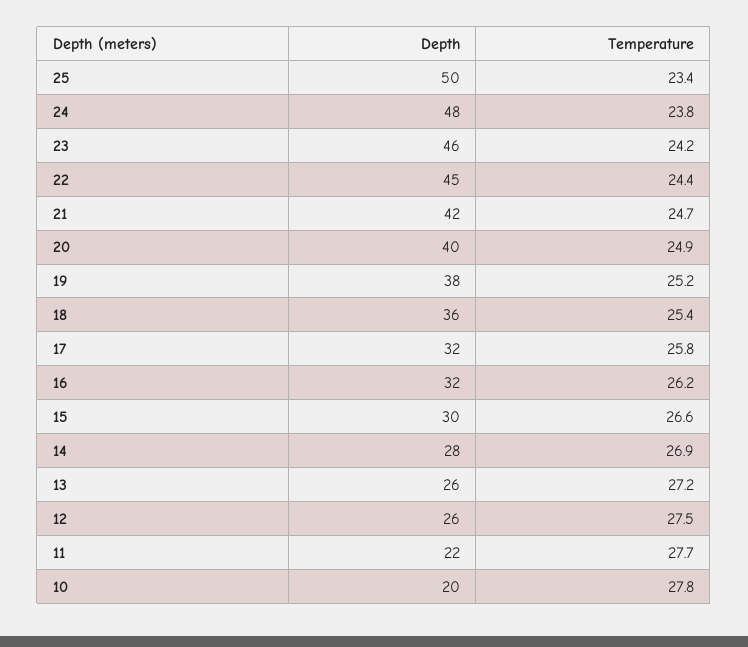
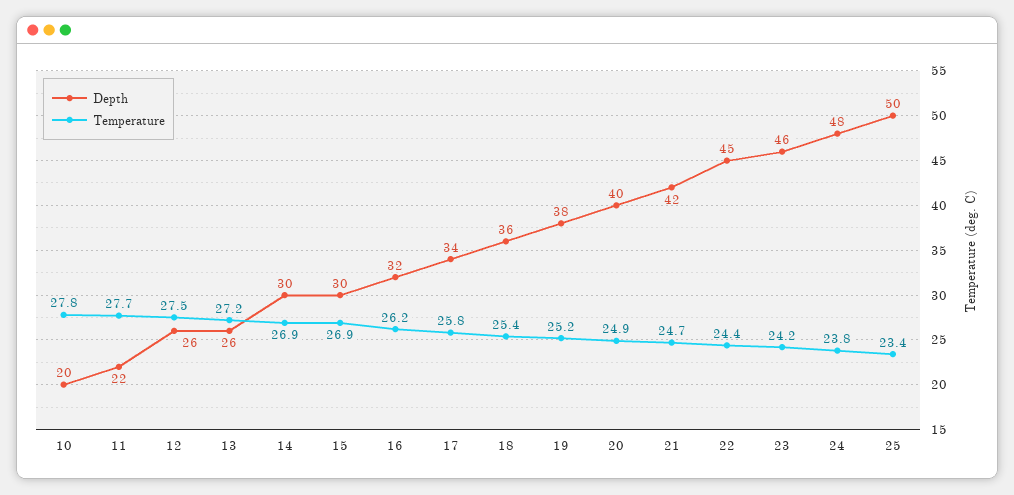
Depth, 17: 32 -> 34
Temperature, 15: 26.6 -> 26.9
Depth, 14: 28 -> 30

